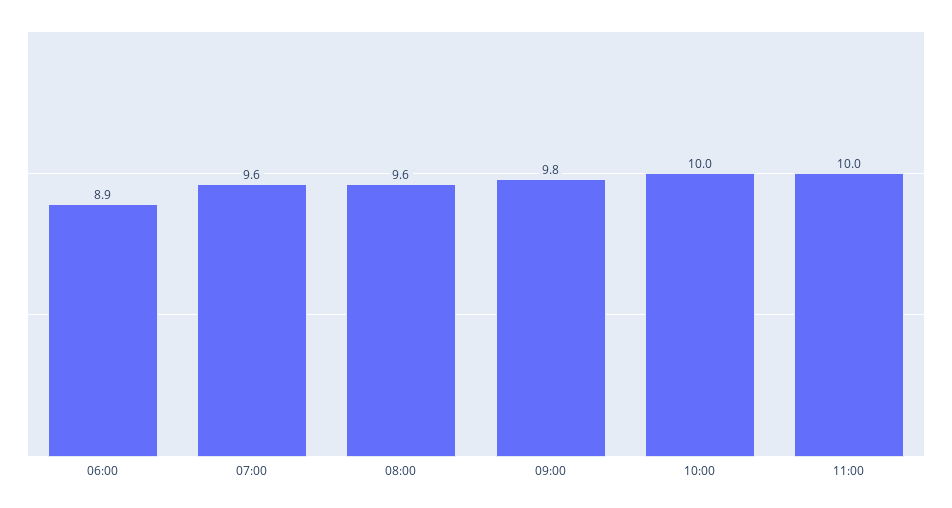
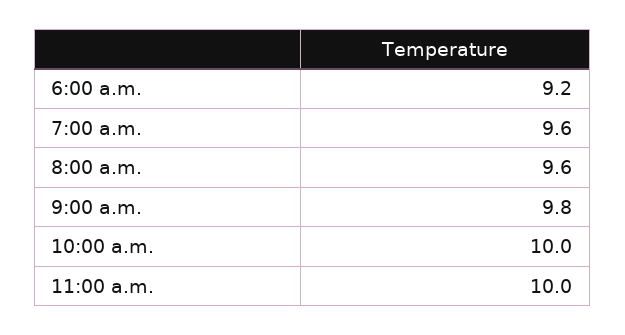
06:00: 8.9 -> 9.2

